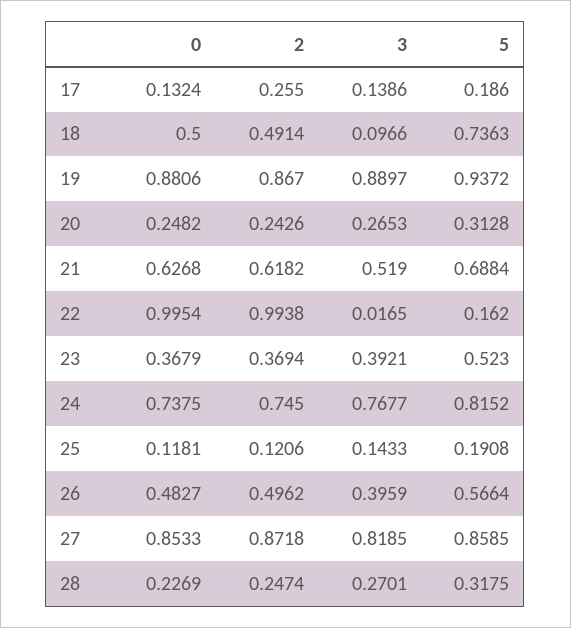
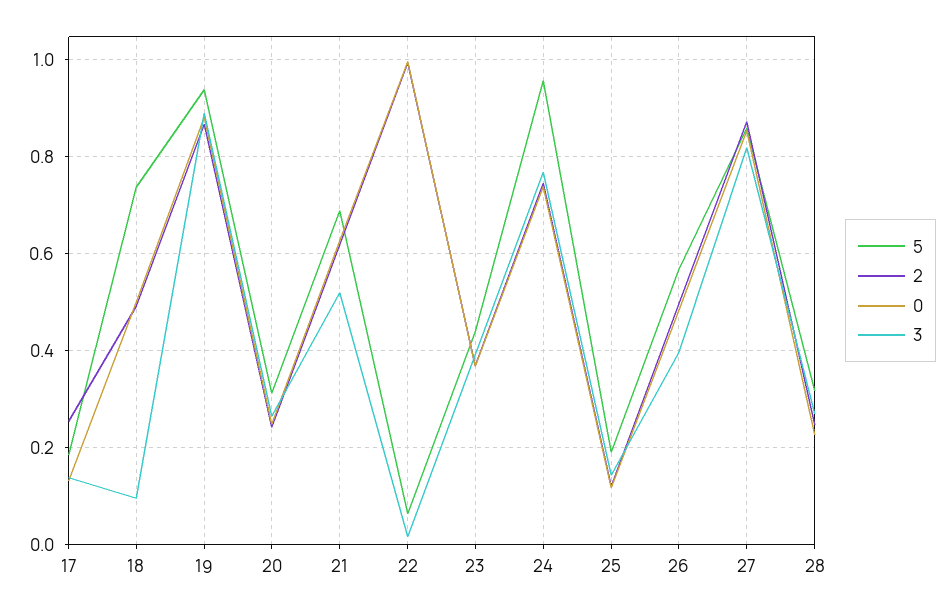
5, 22: 0.162 -> 0.06
5, 23: 0.523 -> 0.44
5, 24: 0.8152 -> 0.96

